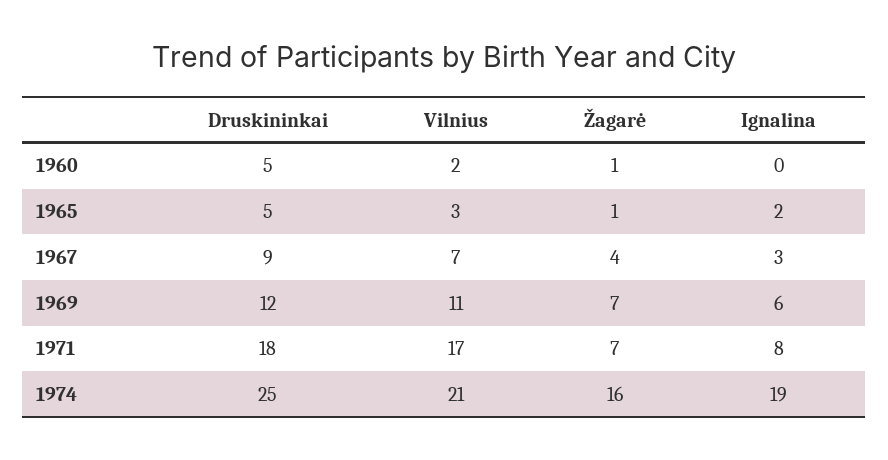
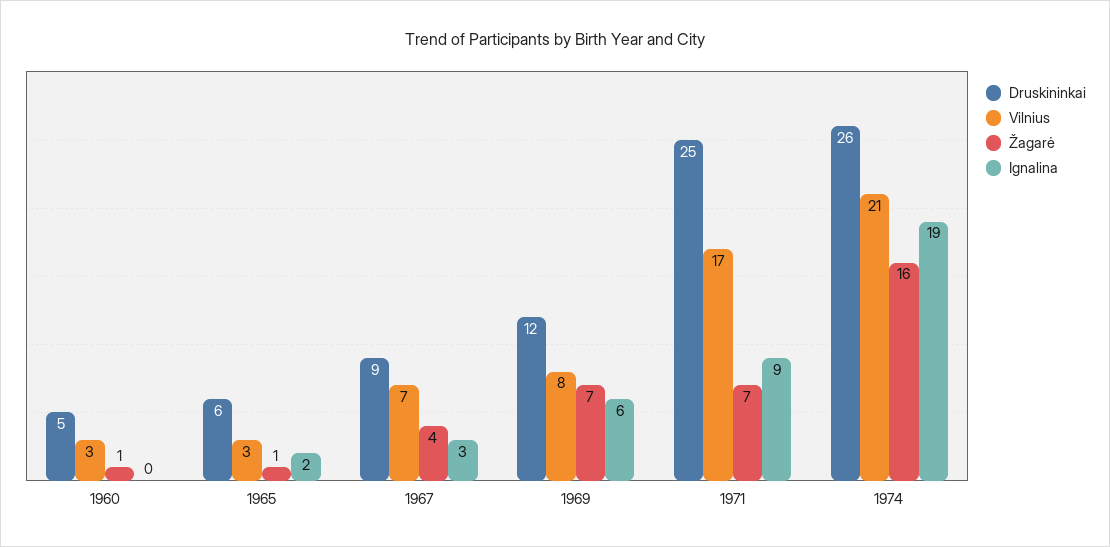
Vilnius, 1960: 2 -> 3
Druskininkai, 1965: 5 -> 6
Vilnius, 1969: 11 -> 8
Druskininkai, 1971: 18 -> 25
Ignalina, 1971: 8 -> 9
Druskininkai, 1974: 25 -> 26

